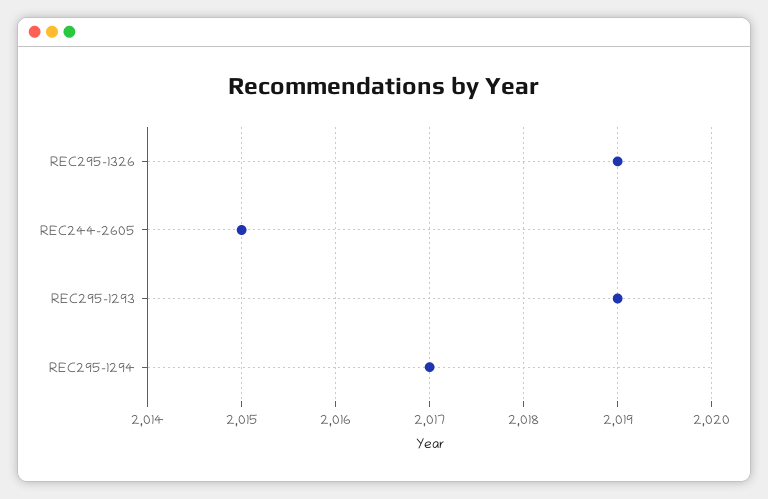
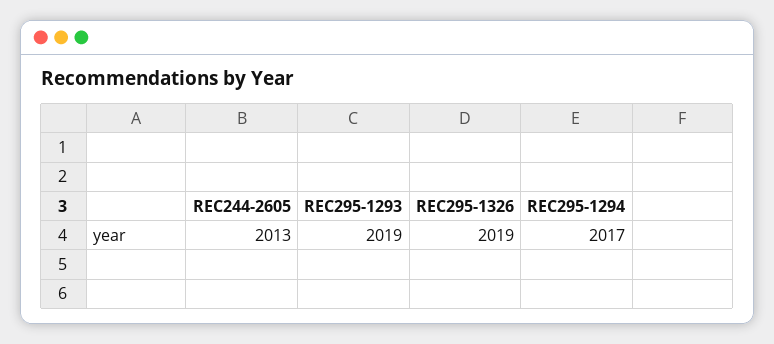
REC244-2605: 2015 -> 2013

